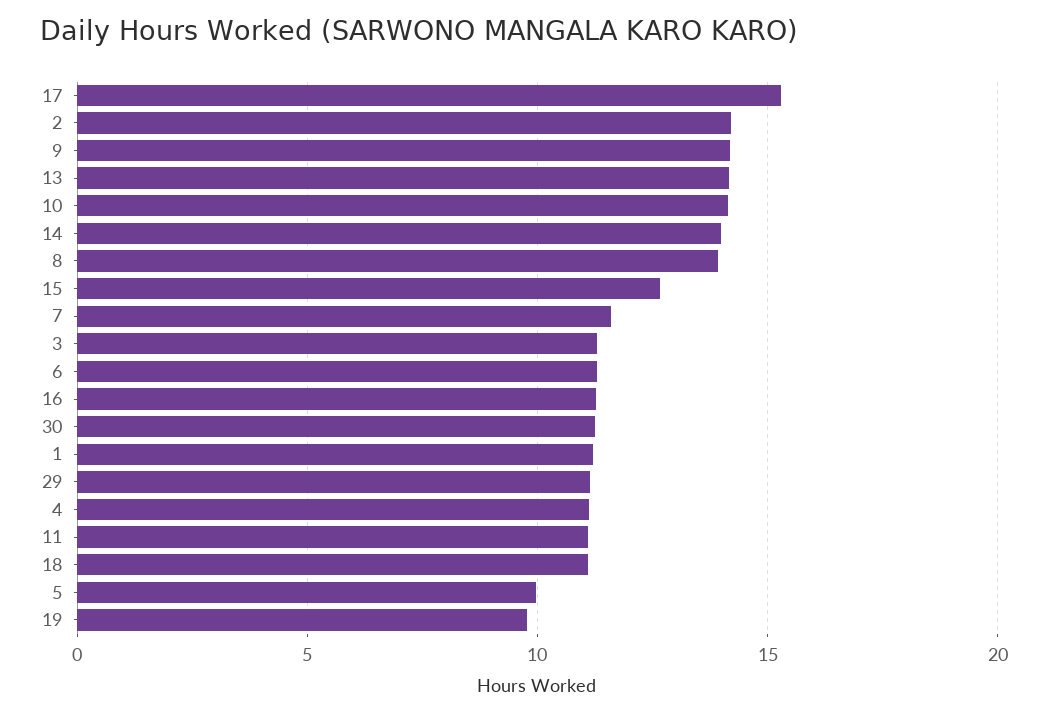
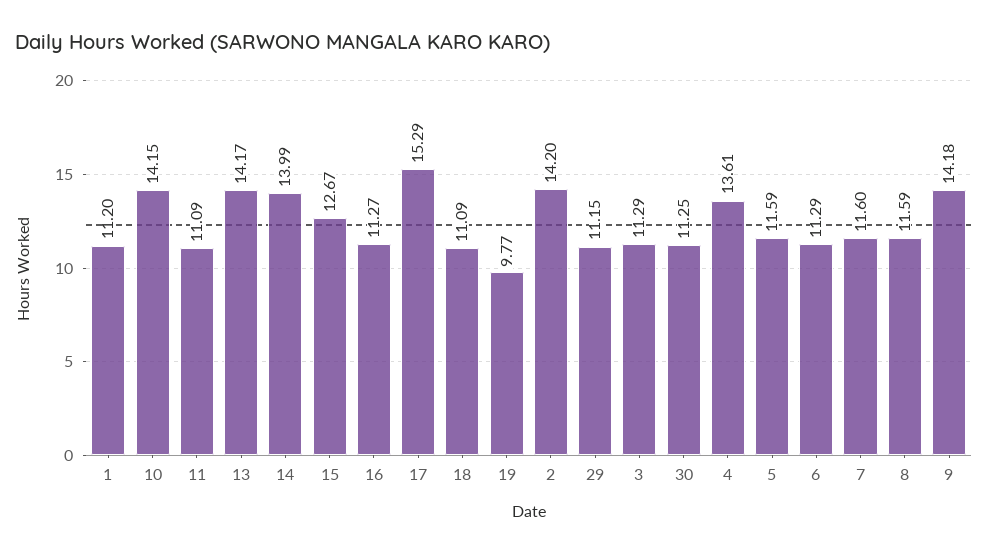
8: 14 -> 11.59
4: 11 -> 13.61
5: 10 -> 11.59

